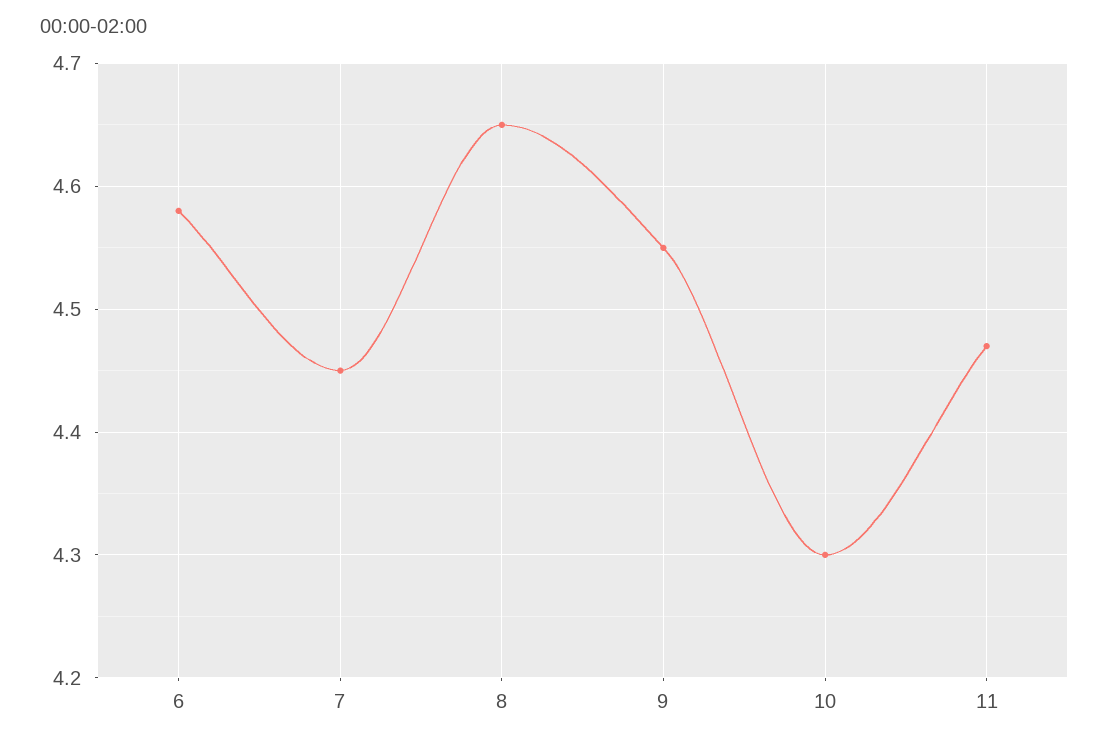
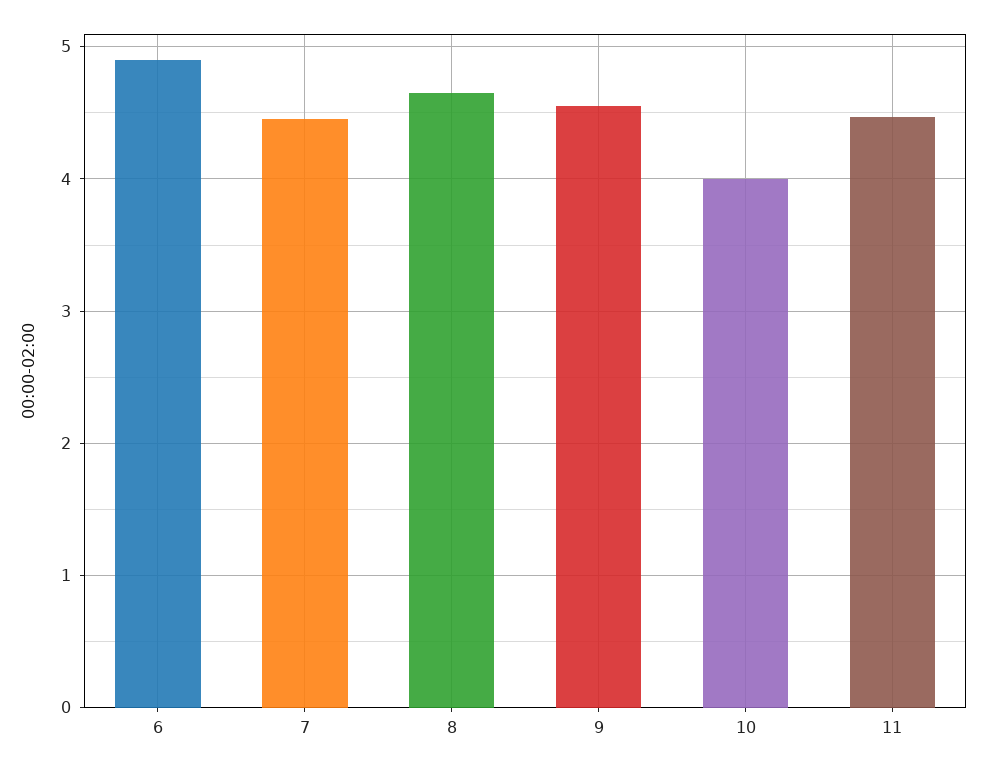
6: 4.58 -> 4.9
10: 4.3 -> 4

